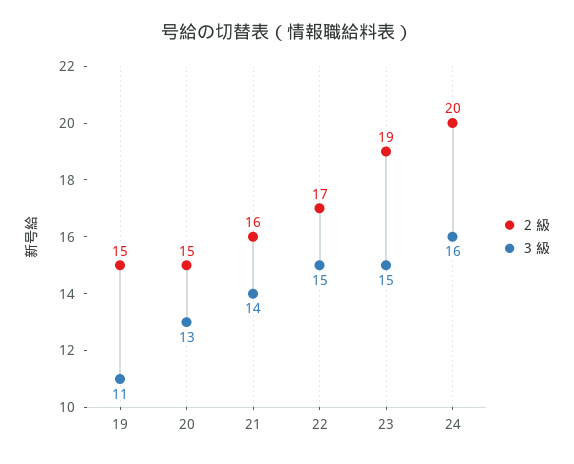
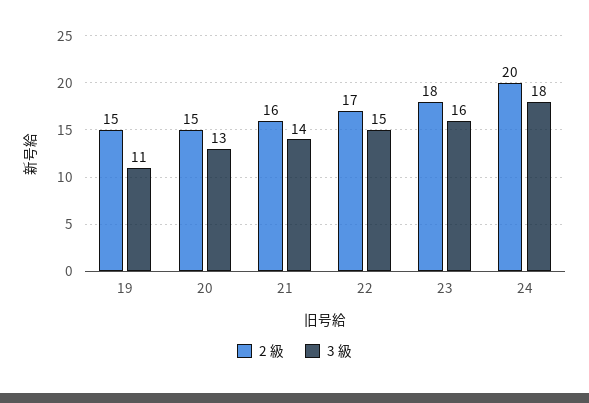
2 級, 23: 19 -> 18
3 級, 23: 15 -> 16
3 級, 24: 16 -> 18

